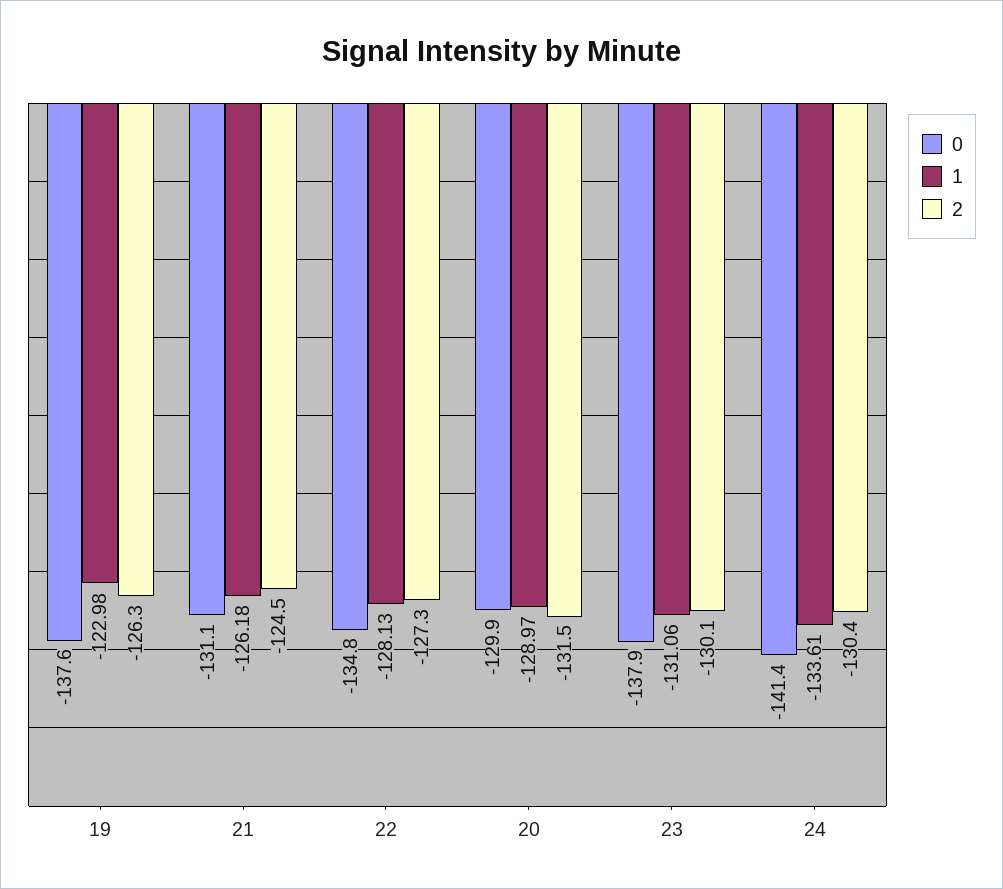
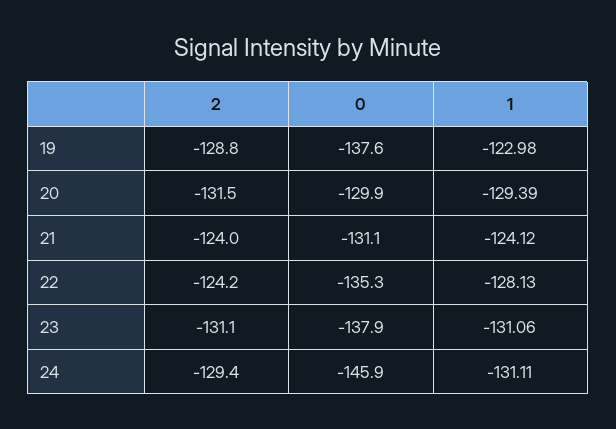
2, 19: -126.3 -> -128.8
1, 21: -126.18 -> -124.12
2, 21: -124.5 -> -124
0, 22: -134.8 -> -135.3
2, 22: -127.3 -> -124.2
1, 20: -128.97 -> -129.39
2, 23: -130.1 -> -131.1
0, 24: -141.4 -> -145.9
1, 24: -133.61 -> -131.11
2, 24: -130.4 -> -129.4

